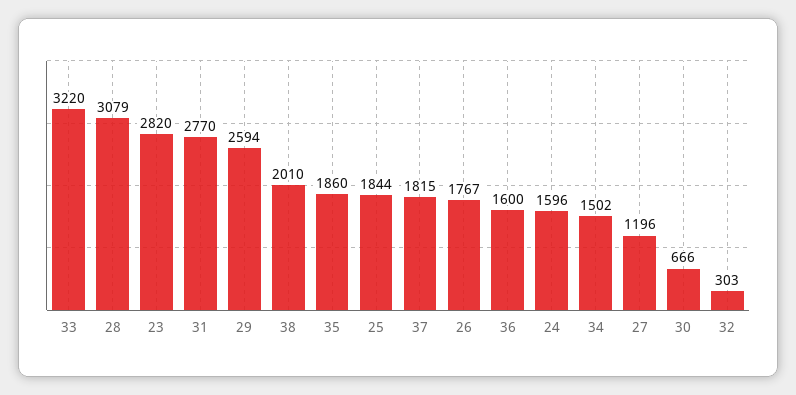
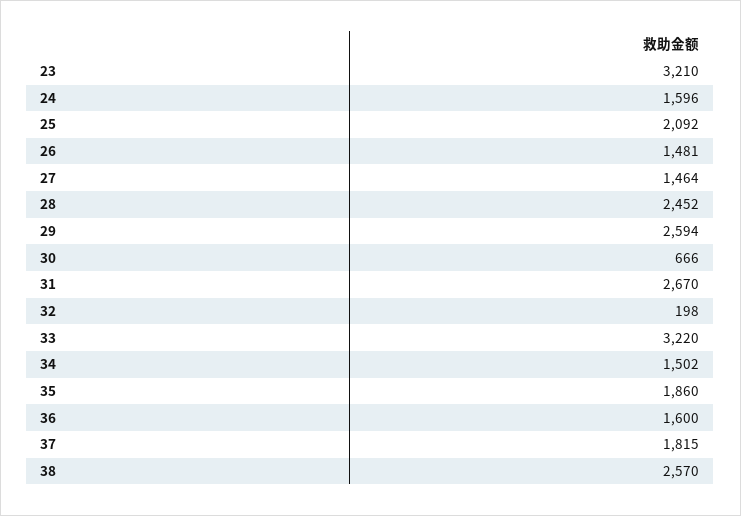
28: 3079 -> 2452
23: 2820 -> 3210
31: 2770 -> 2670
38: 2010 -> 2570
25: 1844 -> 2092
26: 1767 -> 1481
27: 1196 -> 1464
32: 303 -> 198

